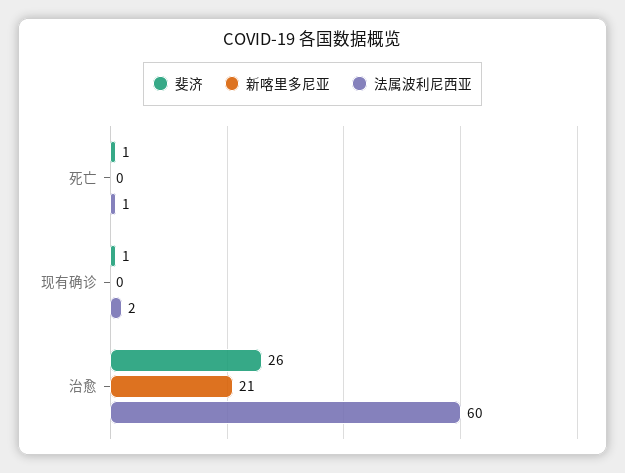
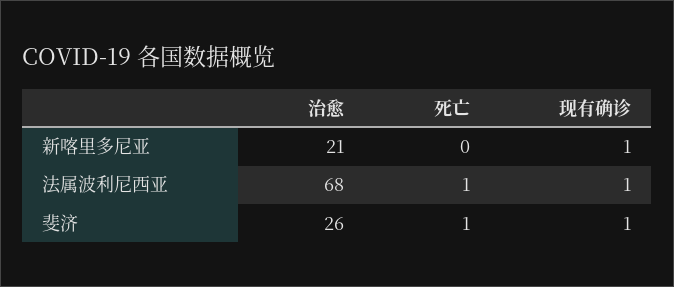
新喀里多尼亚, 现有确诊: 0 -> 1
法属波利尼西亚, 现有确诊: 2 -> 1
法属波利尼西亚, 治愈: 60 -> 68

